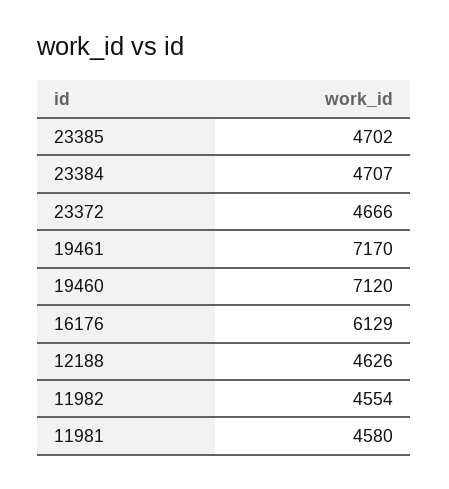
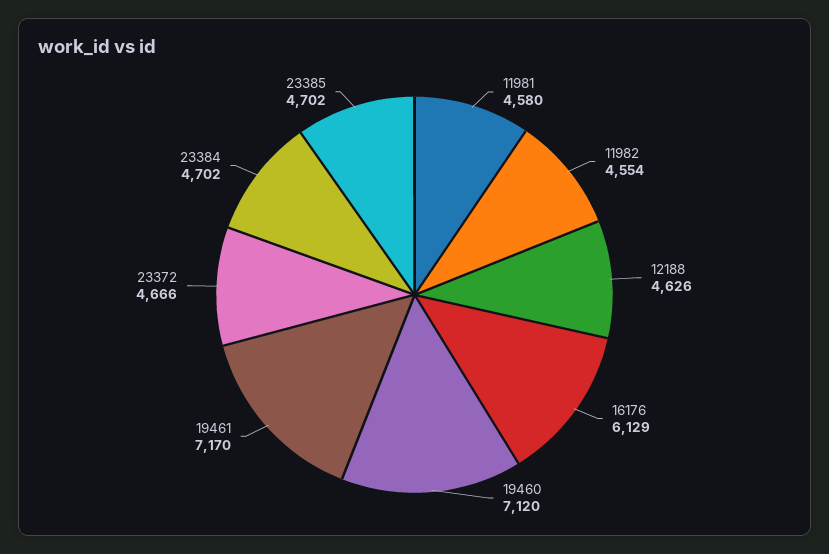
23384: 4707 -> 4702

